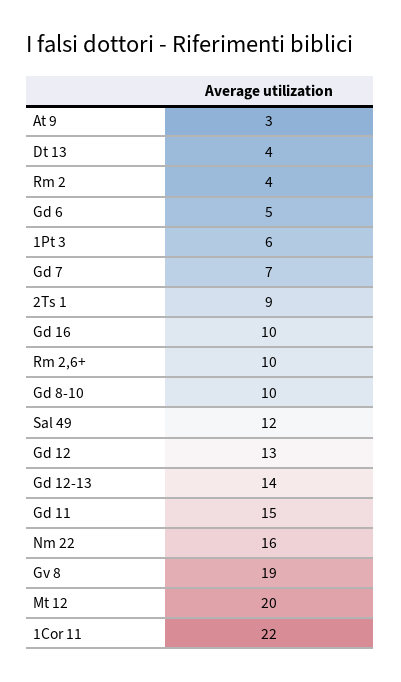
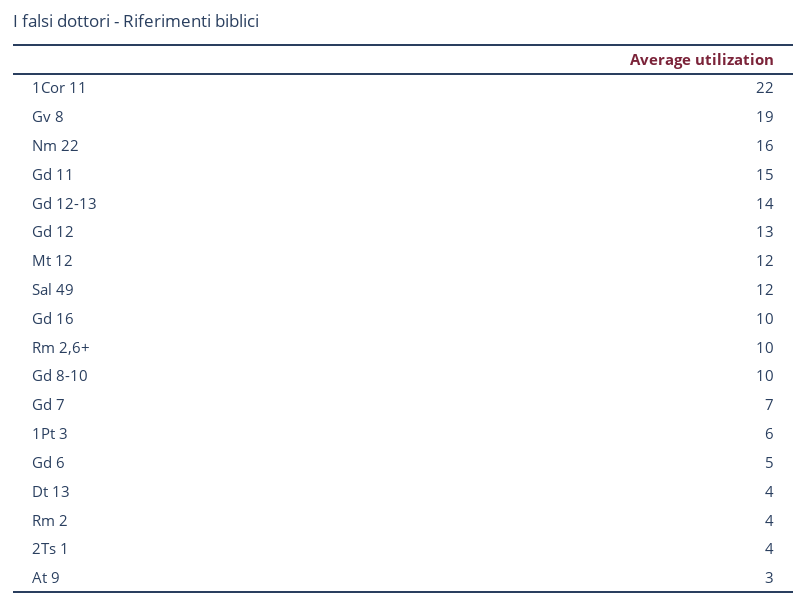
2Ts 1: 9 -> 4
Mt 12: 20 -> 12

